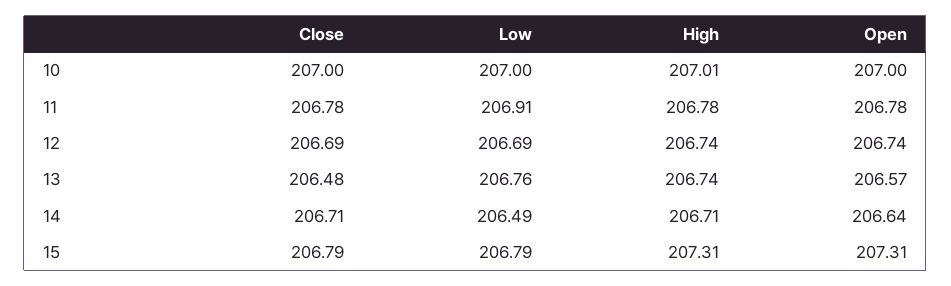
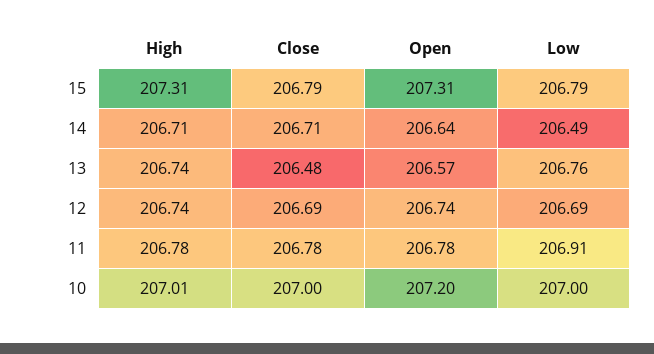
Open, 10: 207 -> 207.2

